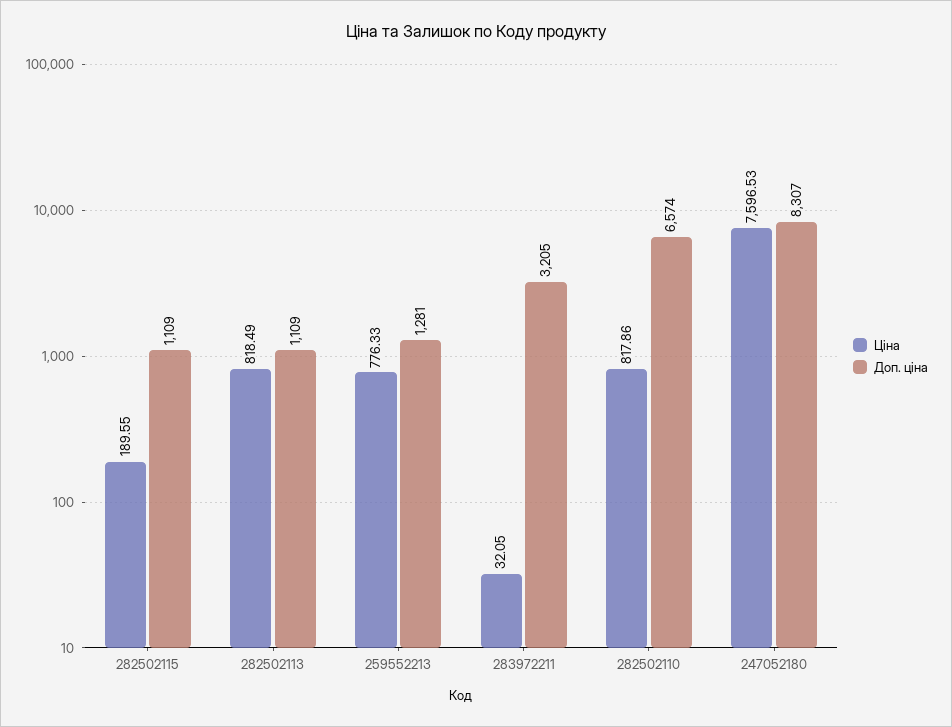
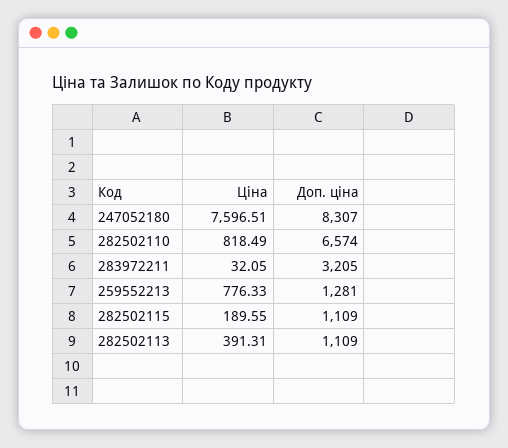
Ціна, 282502113: 818.49 -> 391.31
Ціна, 282502110: 817.86 -> 818.49
Ціна, 247052180: 7596.53 -> 7596.51

